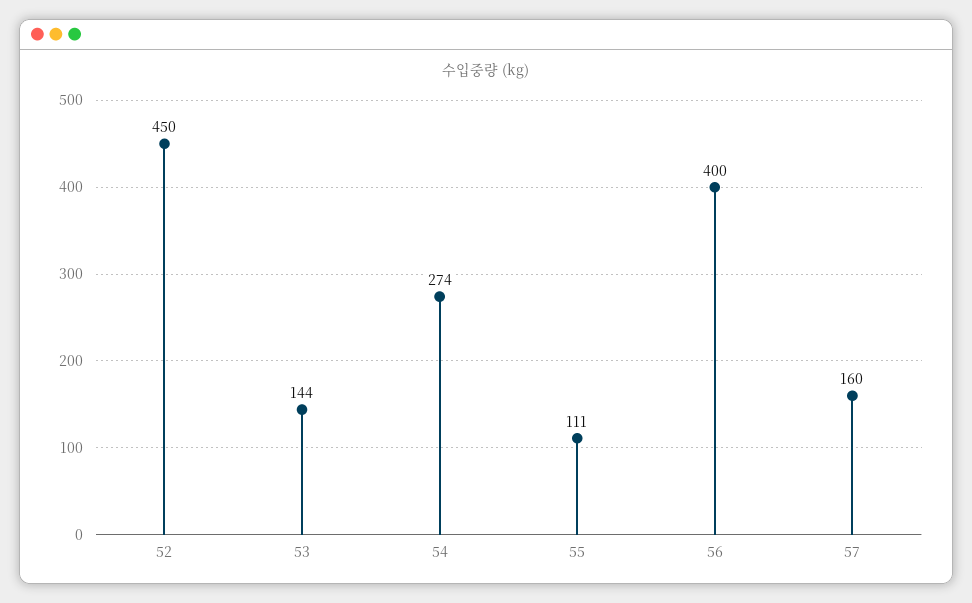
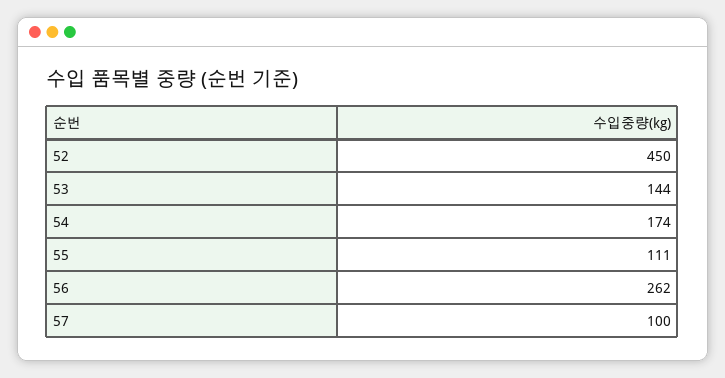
54: 274 -> 174
56: 400 -> 262
57: 160 -> 100

